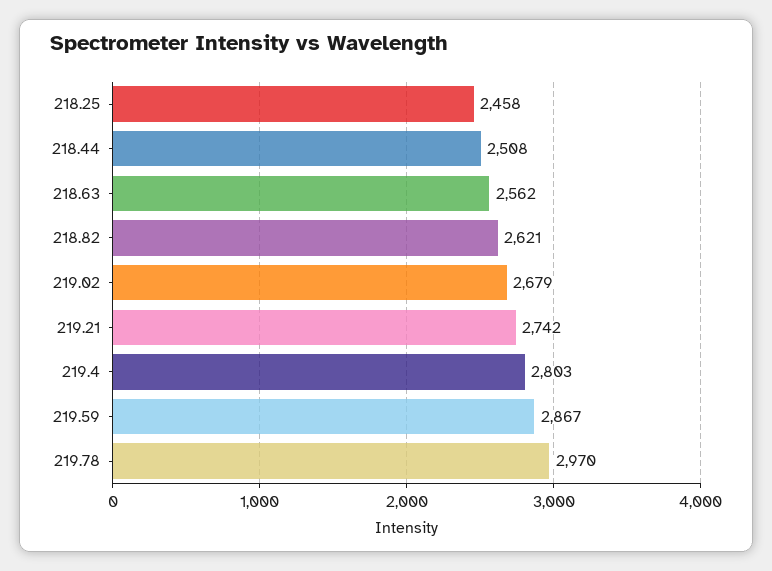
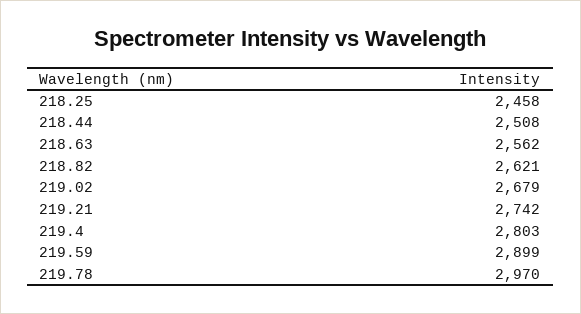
219.59: 2867 -> 2899

